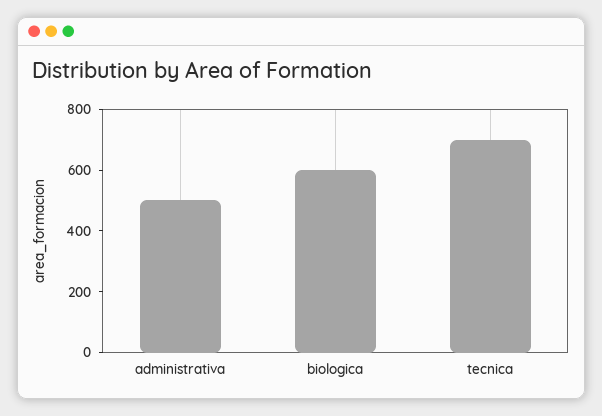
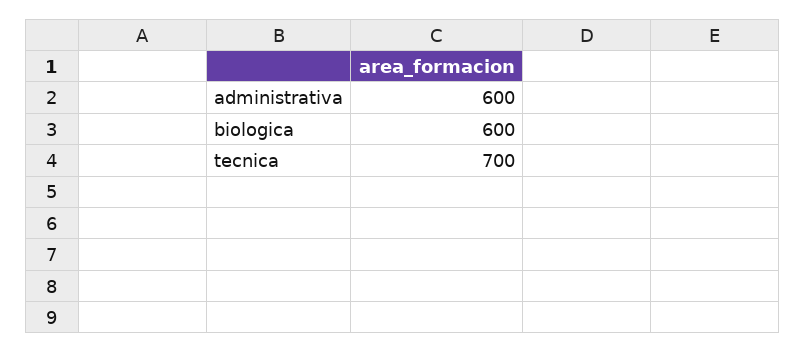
administrativa: 500 -> 600

